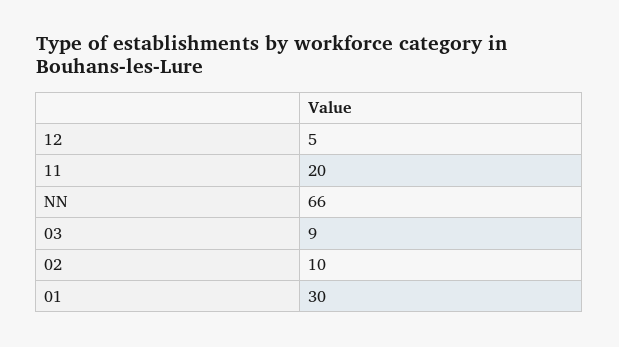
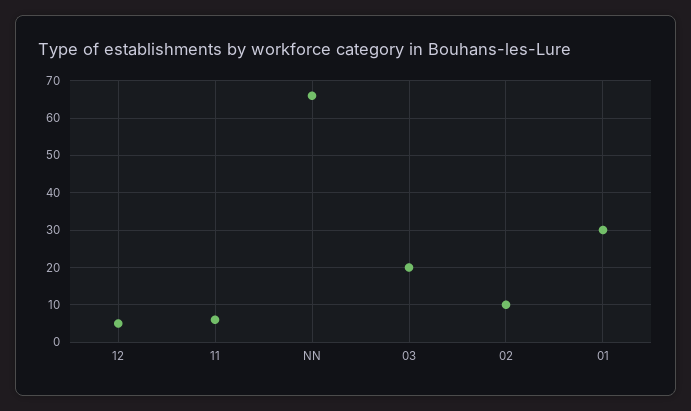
11: 20 -> 5
03: 9 -> 20

